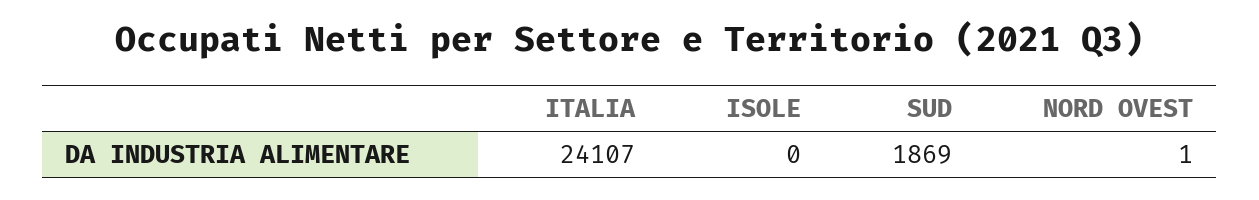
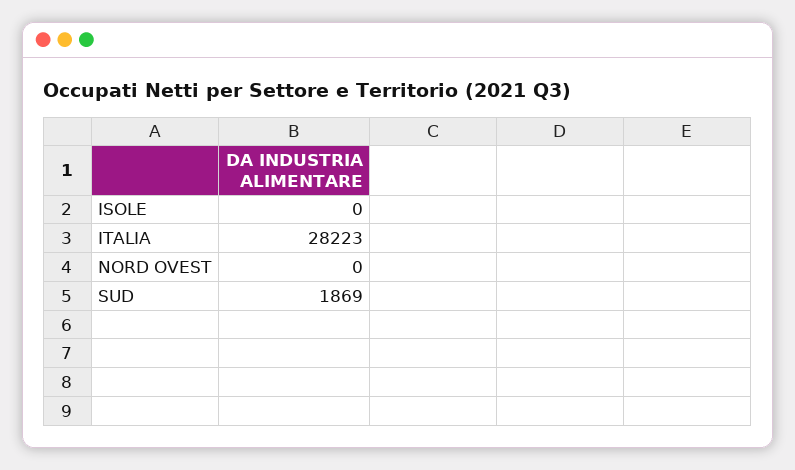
ITALIA: 24107 -> 28223
NORD OVEST: 1 -> 0

